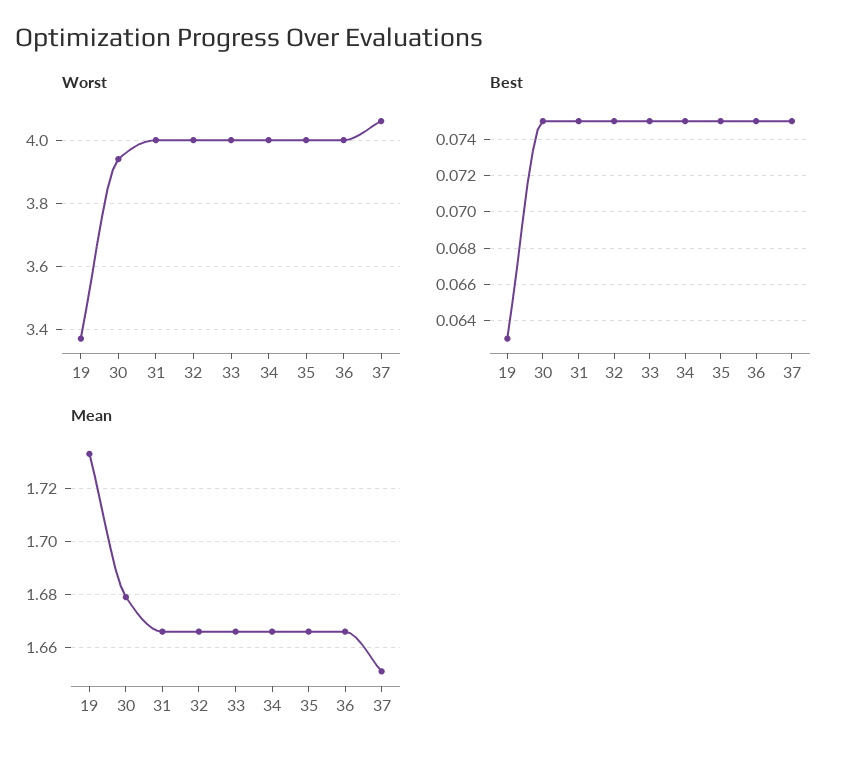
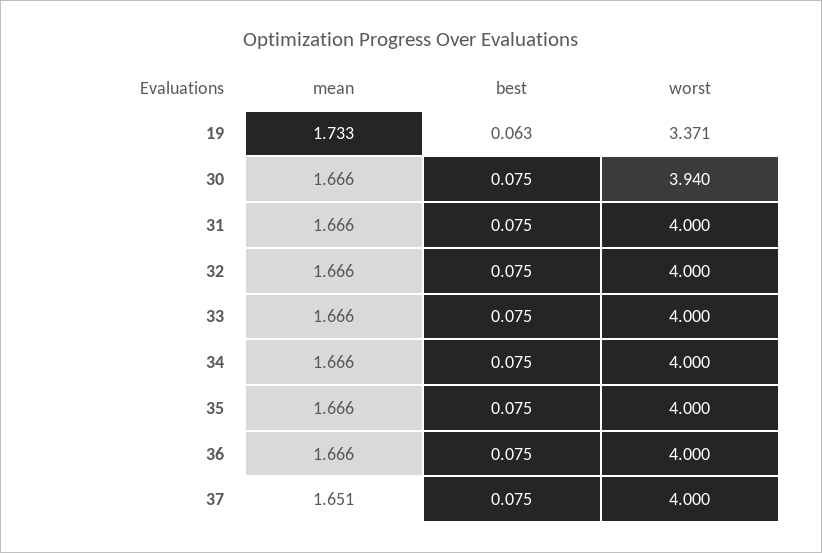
Worst, 37: 4.06 -> 4
Mean, 30: 1.68 -> 1.666

